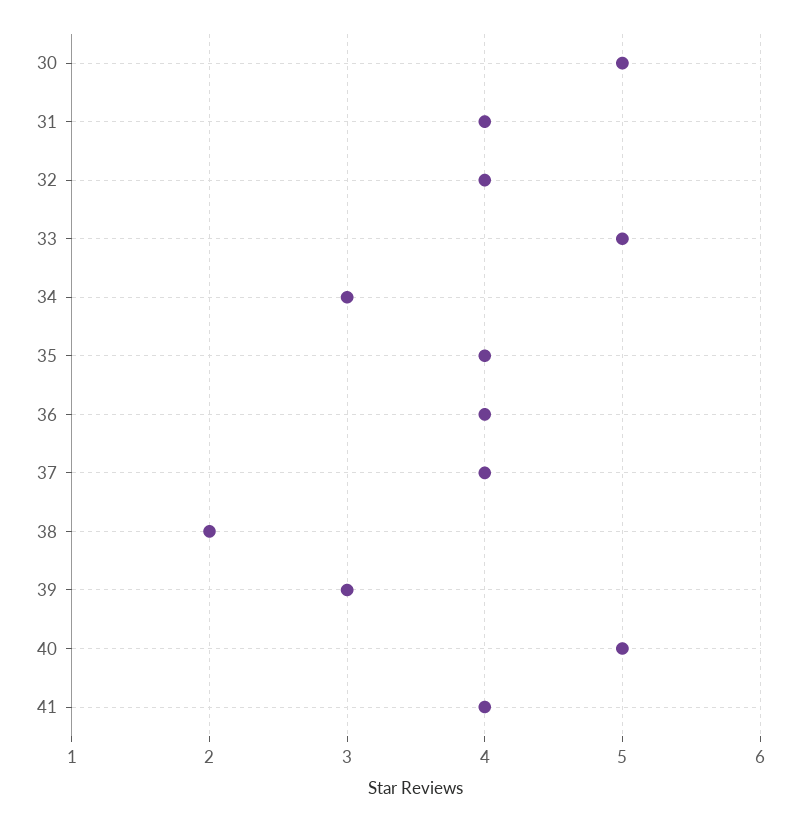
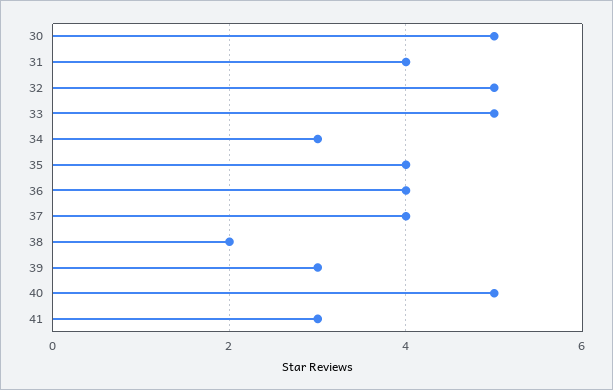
32: 4 -> 5
41: 4 -> 3

